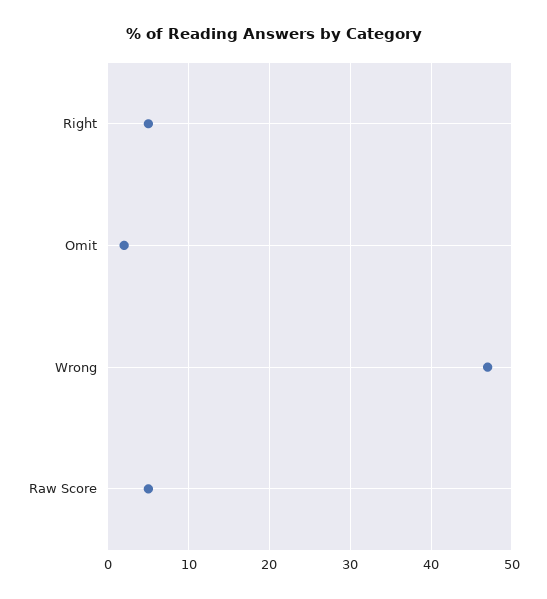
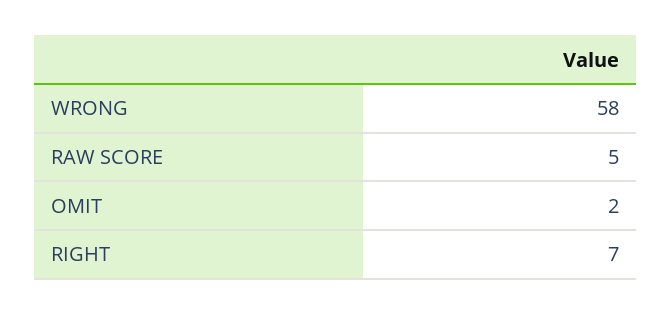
Right: 5 -> 7
Wrong: 47 -> 58

